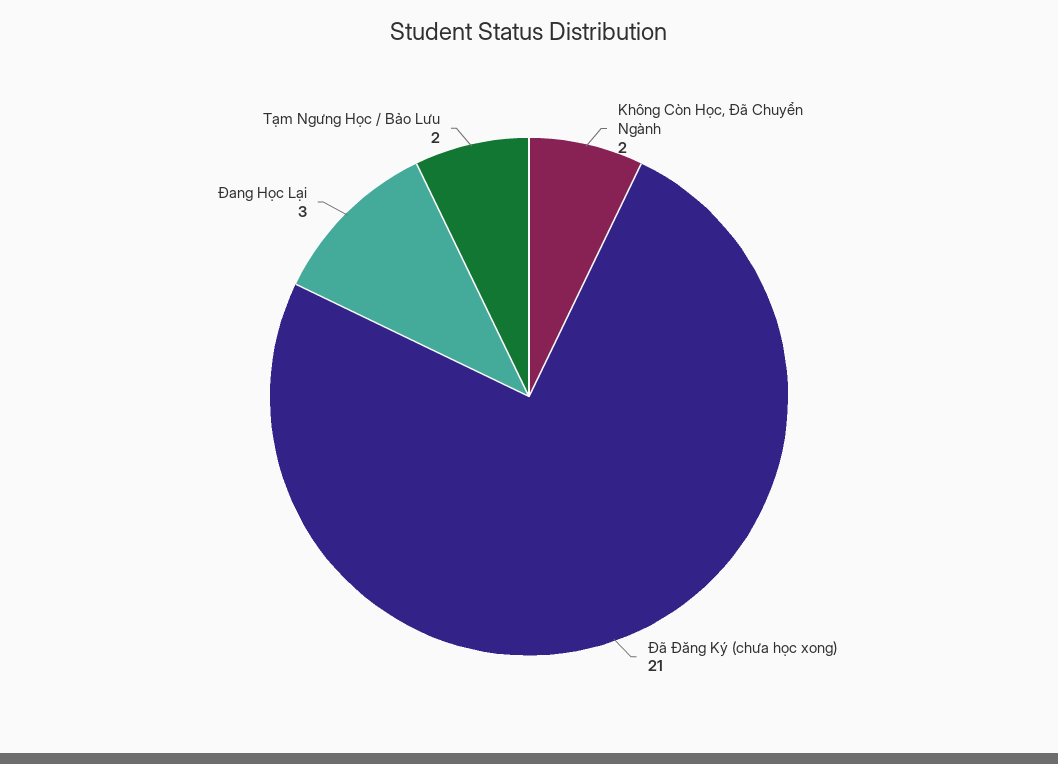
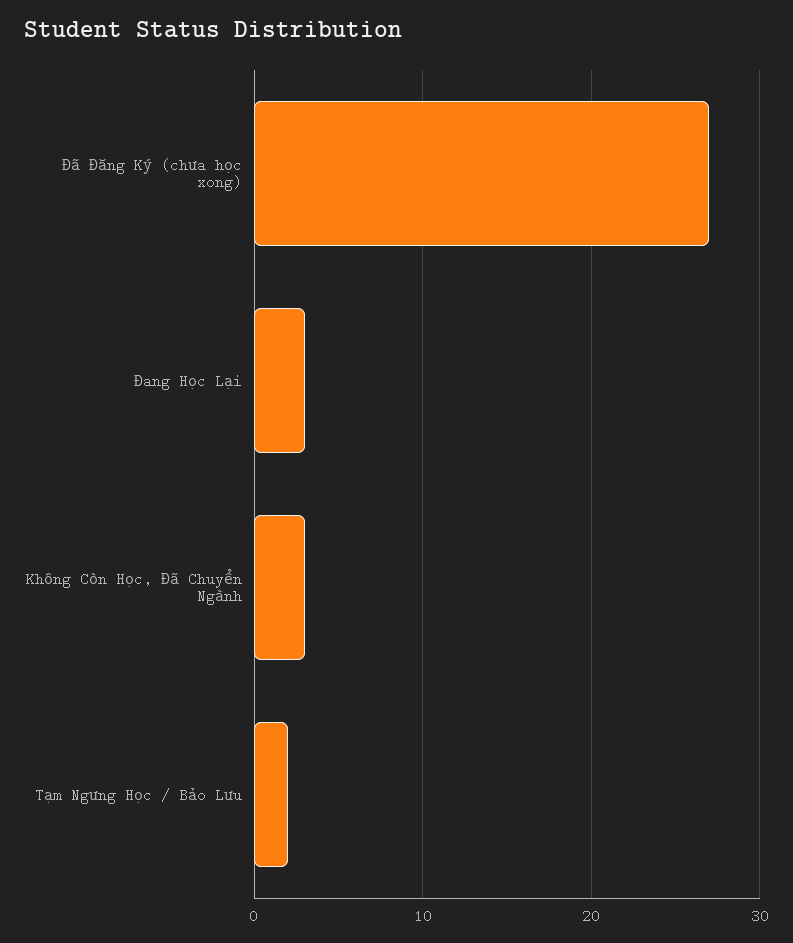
Không Còn Học, Đã Chuyển Ngành: 2 -> 3
Đã Đăng Ký (chưa học xong): 21 -> 27

